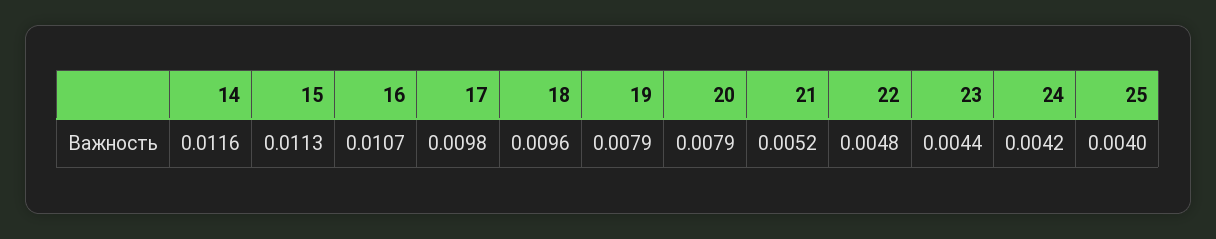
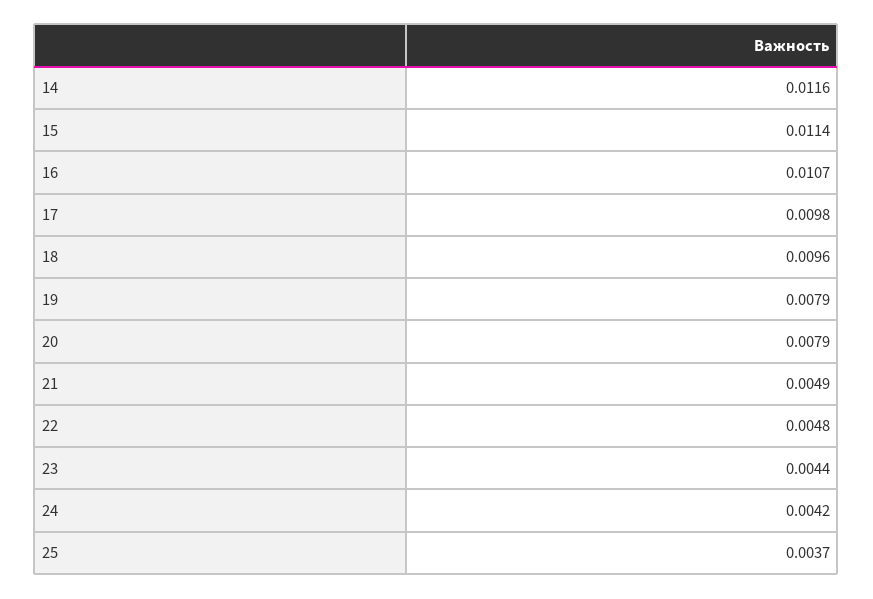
15: 0.0113 -> 0.0114
21: 0.0052 -> 0.0049
25: 0.004 -> 0.0037

